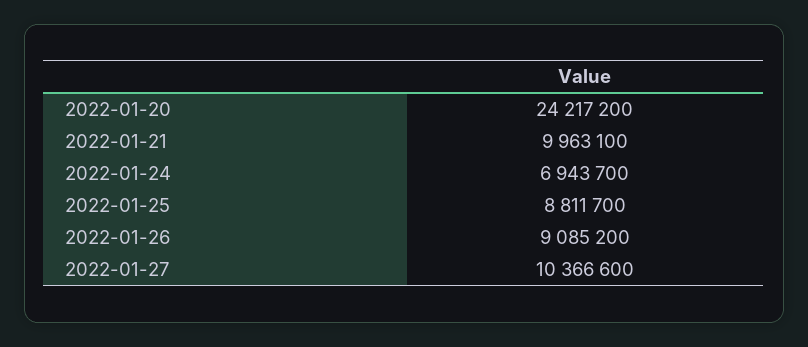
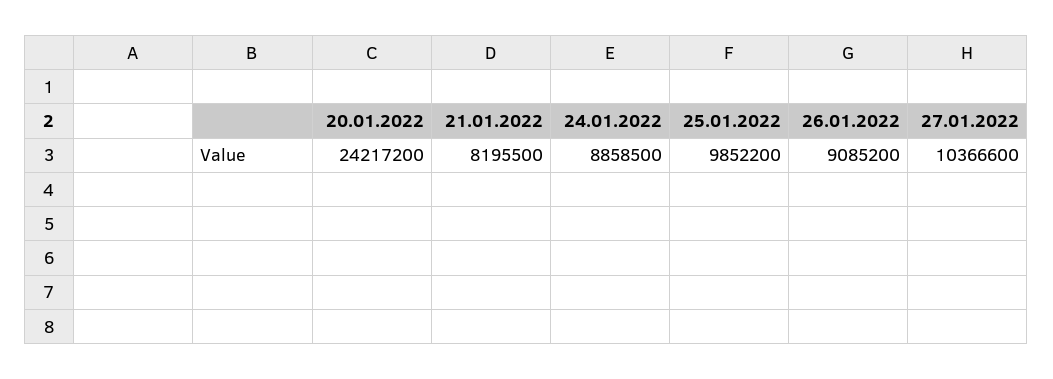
2022-01-21: 9963100 -> 8195500
2022-01-24: 6943700 -> 8858500
2022-01-25: 8811700 -> 9852200

